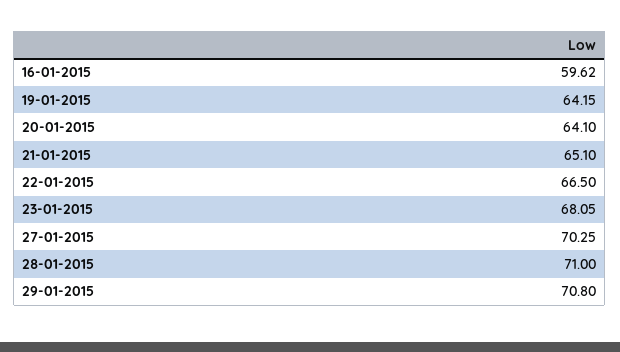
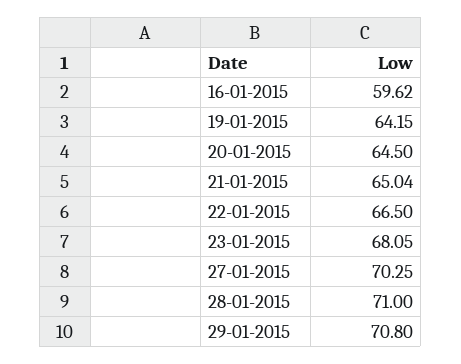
20-01-2015: 64.1 -> 64.5
21-01-2015: 65.1 -> 65.04

